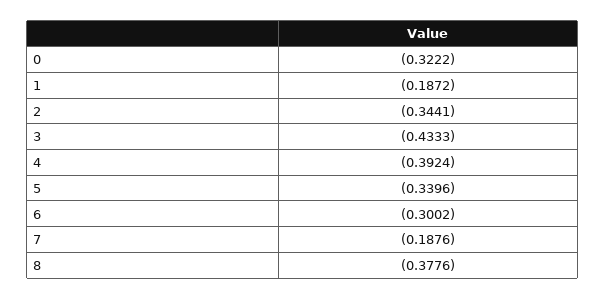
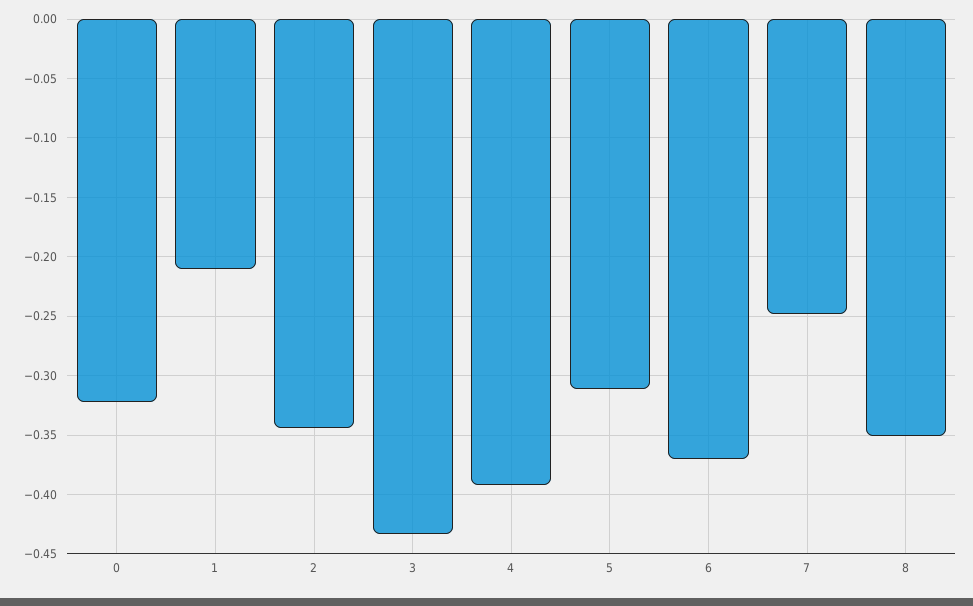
1: -0.1872 -> -0.21
5: -0.3396 -> -0.31
6: -0.3002 -> -0.37
7: -0.1876 -> -0.25
8: -0.3776 -> -0.35

